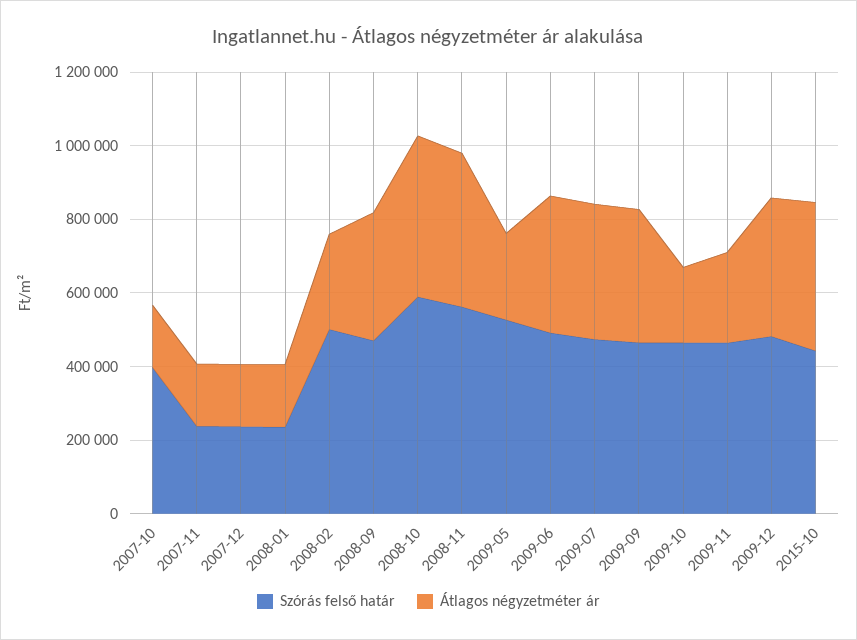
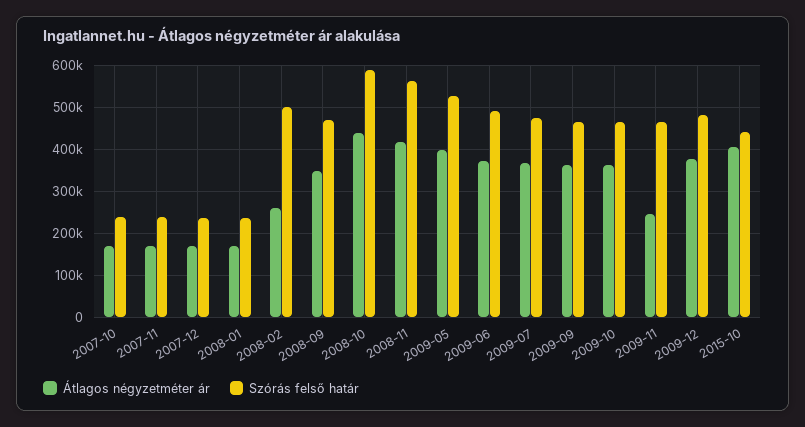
Szórás felső határ, 2007-10: 400000 -> 240000
Átlagos négyzetméter ár, 2009-05: 250000 -> 400000
Átlagos négyzetméter ár, 2009-10: 200000 -> 360000

